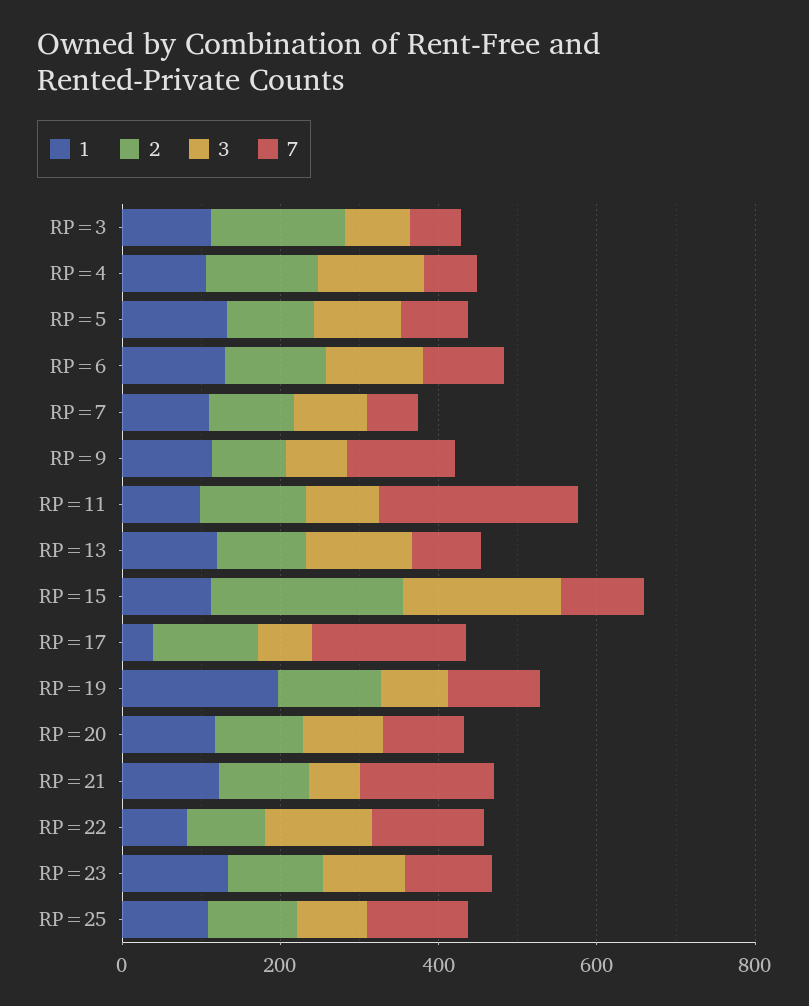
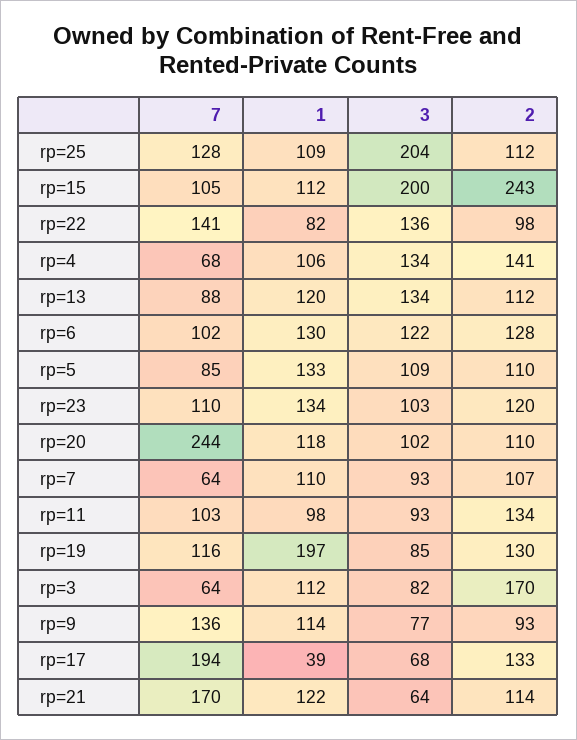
7, RP=11: 250 -> 103
7, RP=20: 100 -> 244
3, RP=25: 100 -> 204

